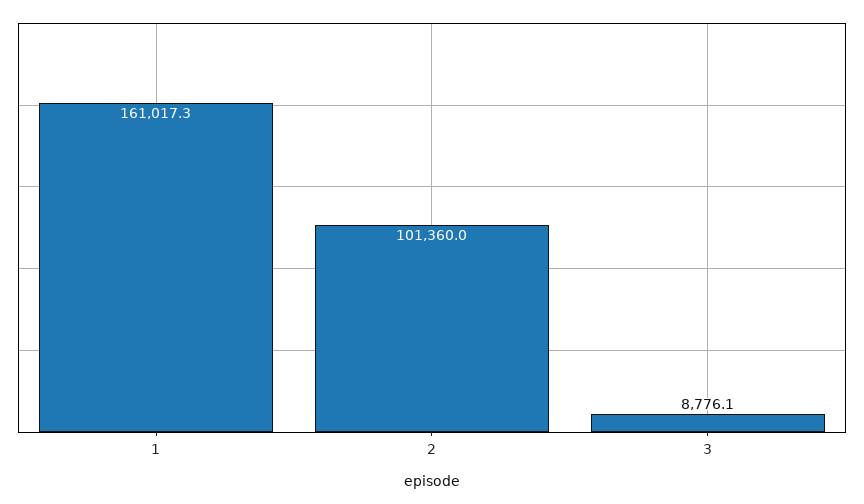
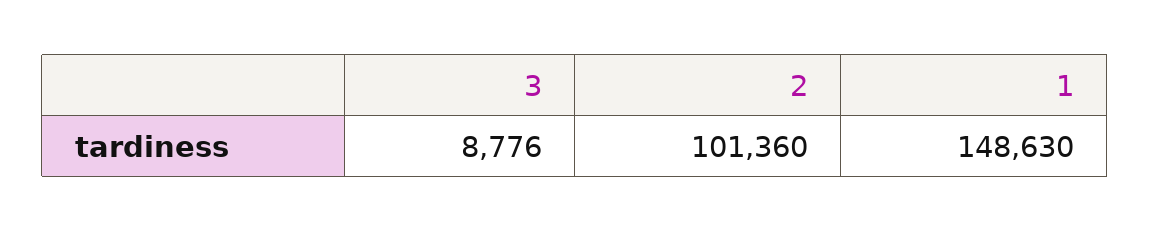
1: 161017.3 -> 148630

